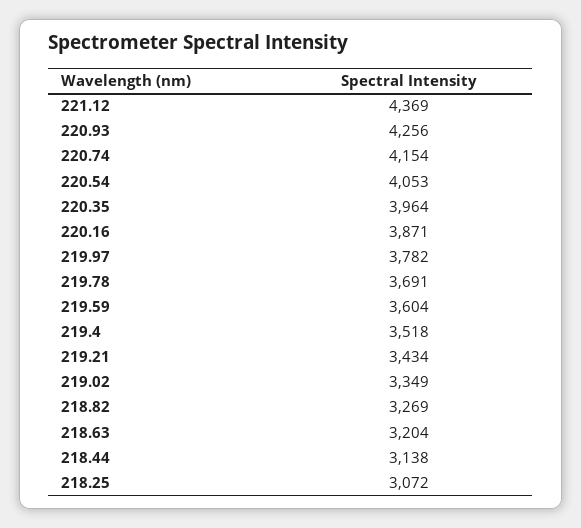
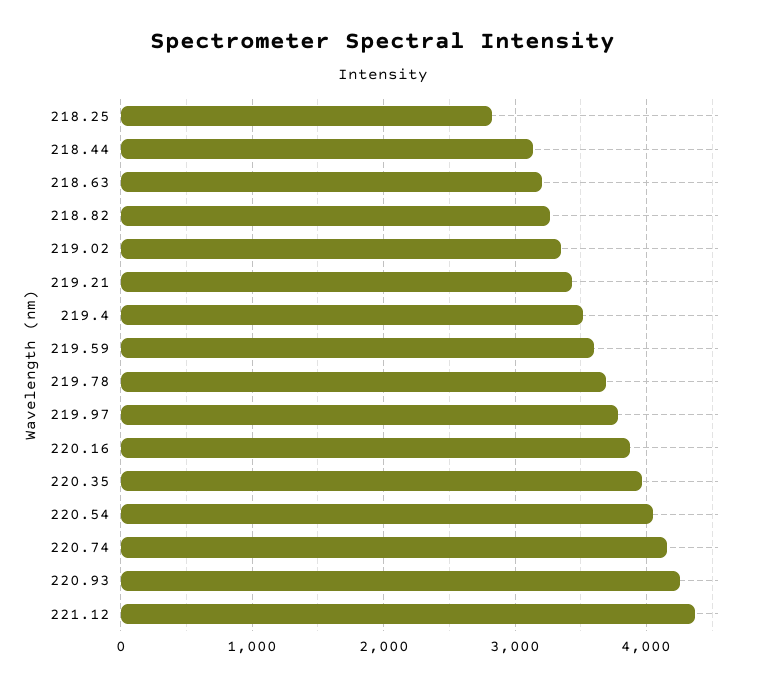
218.25: 3072 -> 2800

